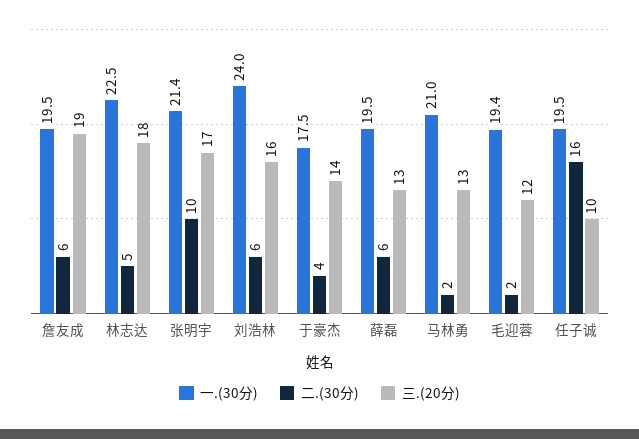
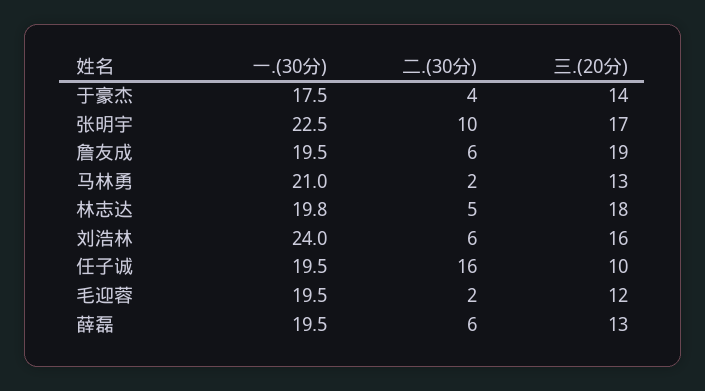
一.(30分), 林志达: 22.5 -> 19.8
一.(30分), 张明宇: 21.4 -> 22.5
一.(30分), 毛迎蓉: 19.4 -> 19.5

